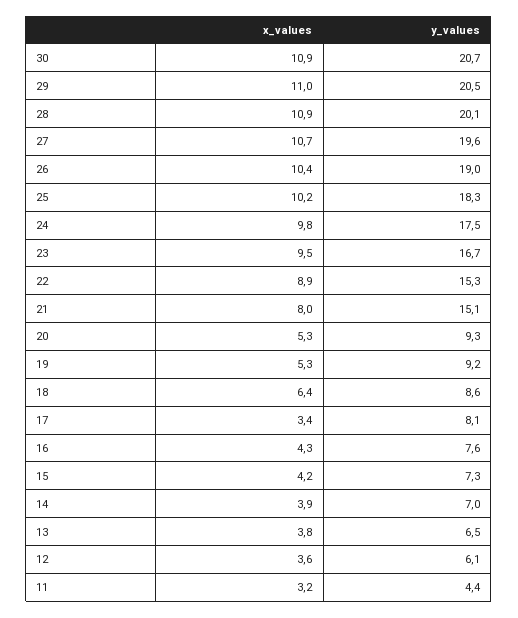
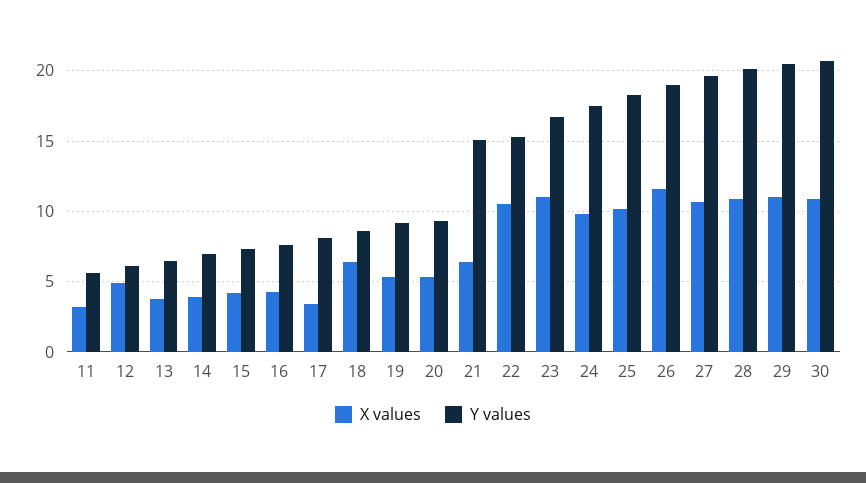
x_values, 26: 10.4 -> 11.5
x_values, 23: 9.5 -> 11
x_values, 22: 8.9 -> 10.5
x_values, 21: 8 -> 6.5
x_values, 12: 3.6 -> 5
y_values, 11: 4.4 -> 5.5

